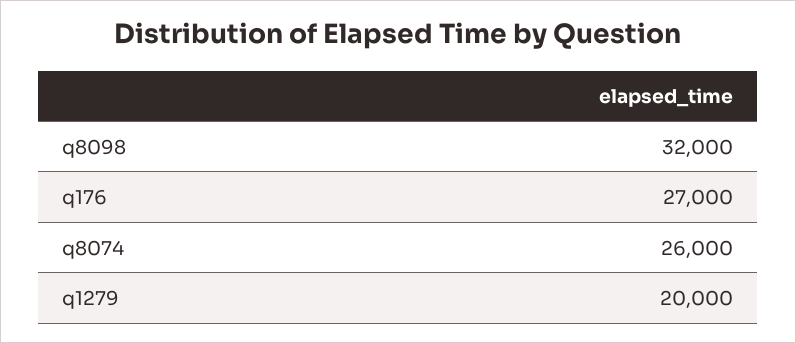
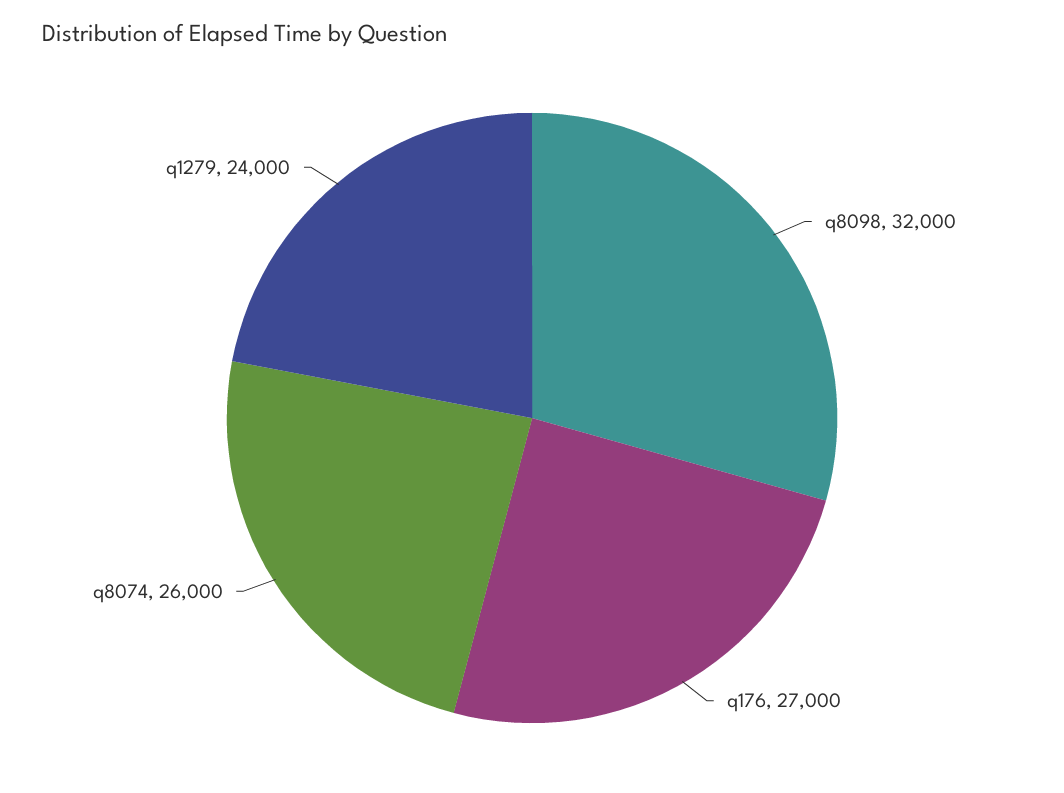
q1279: 20000 -> 24000

